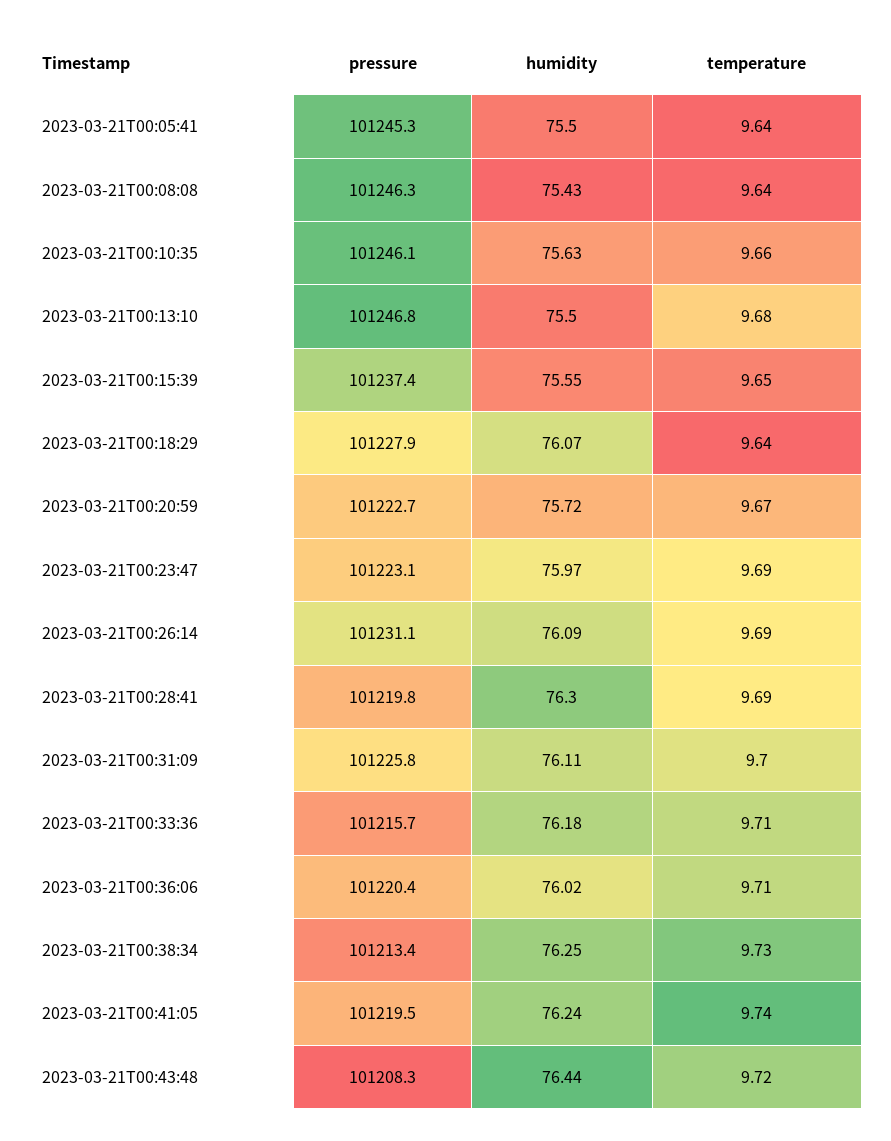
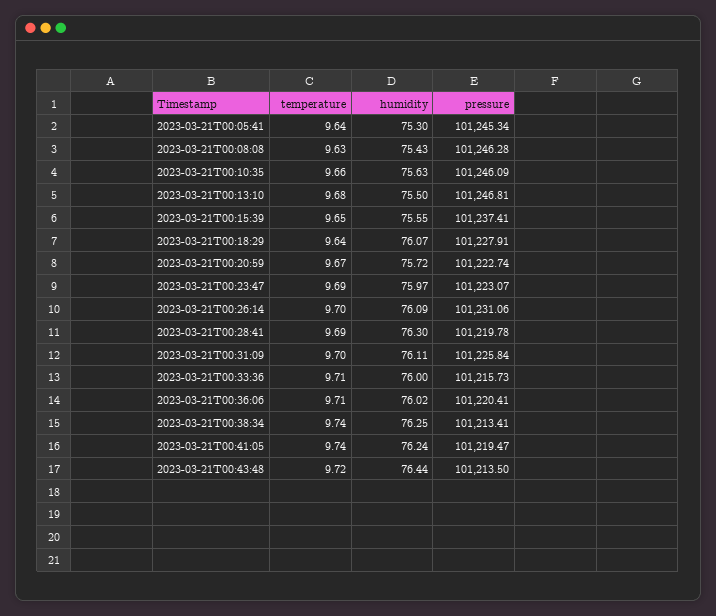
humidity, 2023-03-21T00:05:41: 75.5 -> 75.3
temperature, 2023-03-21T00:08:08: 9.64 -> 9.63
temperature, 2023-03-21T00:26:14: 9.69 -> 9.7
humidity, 2023-03-21T00:33:36: 76.18 -> 76
temperature, 2023-03-21T00:38:34: 9.73 -> 9.74
pressure, 2023-03-21T00:43:48: 101208.3 -> 101213.5

